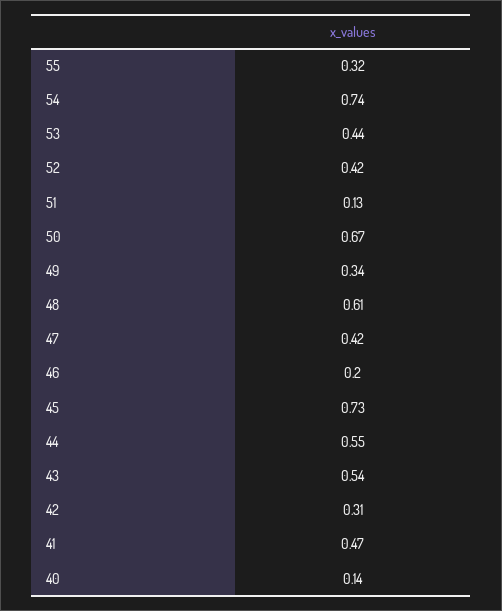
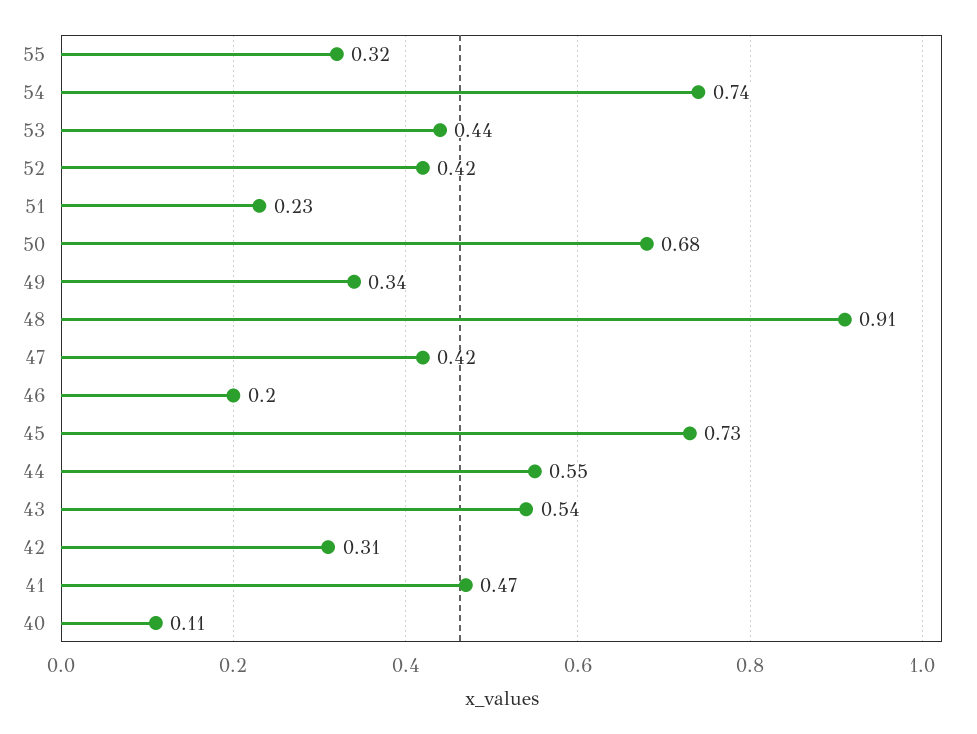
51: 0.13 -> 0.23
50: 0.67 -> 0.68
48: 0.61 -> 0.91
40: 0.14 -> 0.11

